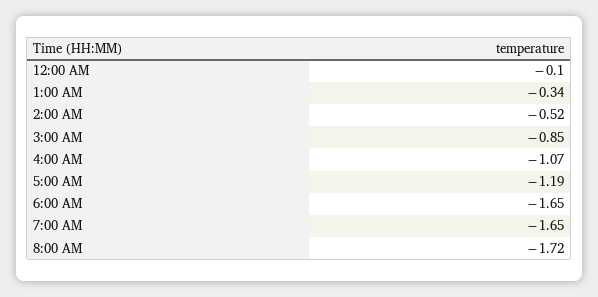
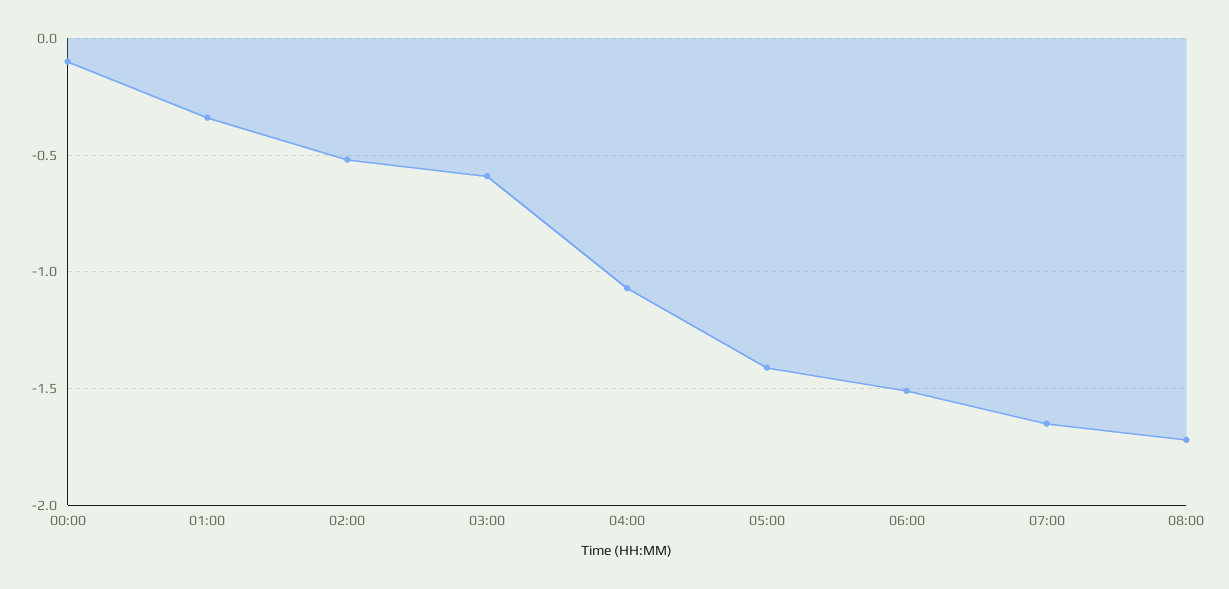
3:00 AM: -0.85 -> -0.6
5:00 AM: -1.19 -> -1.4
6:00 AM: -1.65 -> -1.5

